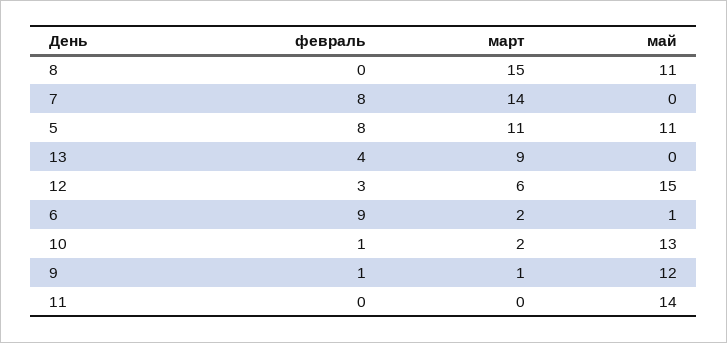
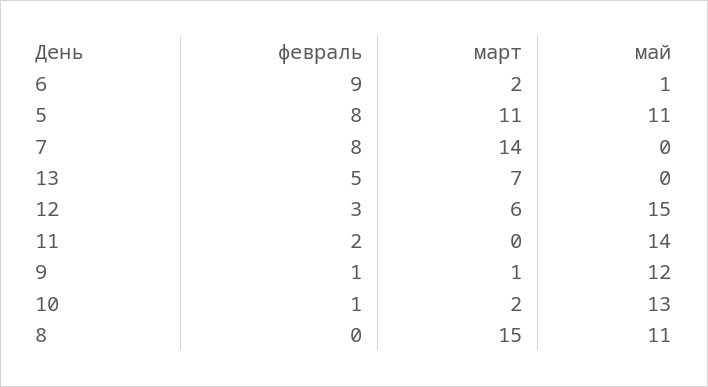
февраль, 13: 4 -> 5
март, 13: 9 -> 7
февраль, 11: 0 -> 2

